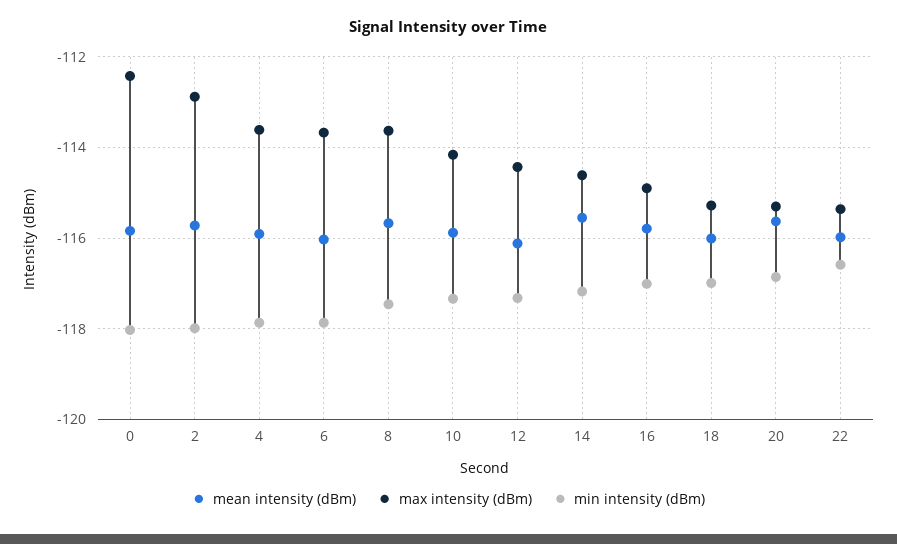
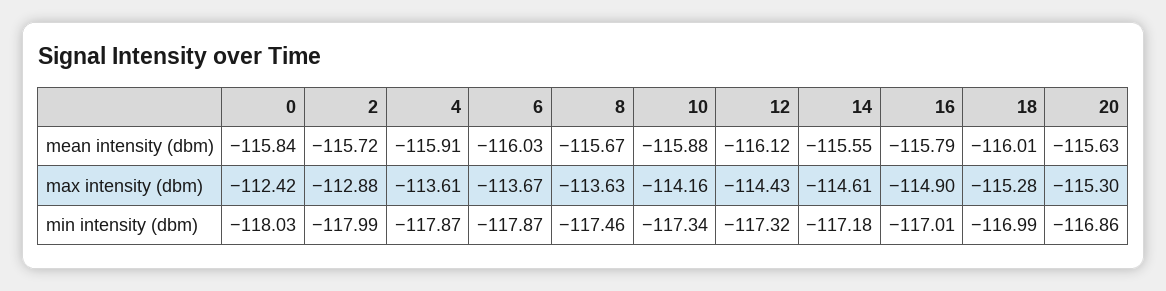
mean intensity (dBm), 22: -116 -> none
max intensity (dBm), 22: -115.4 -> none
min intensity (dBm), 22: -116.6 -> none

